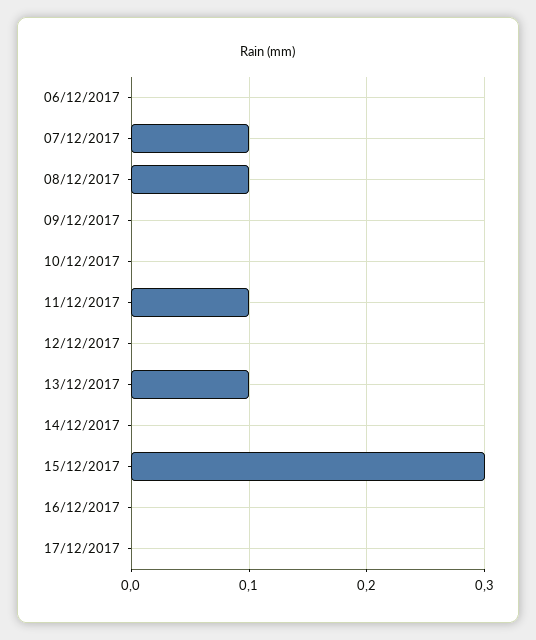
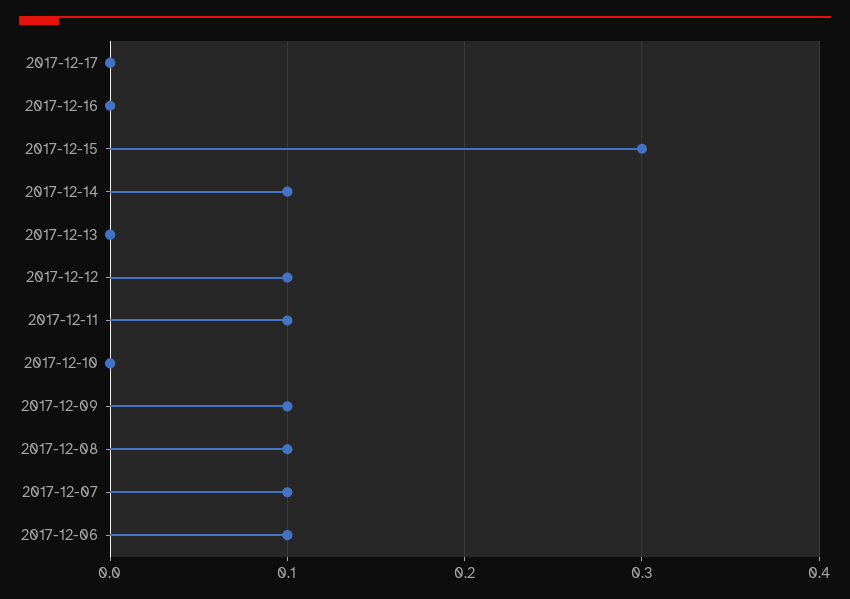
06/12/2017: 0 -> 0.1
09/12/2017: 0 -> 0.1
12/12/2017: 0 -> 0.1
13/12/2017: 0.1 -> 0
14/12/2017: 0 -> 0.1

